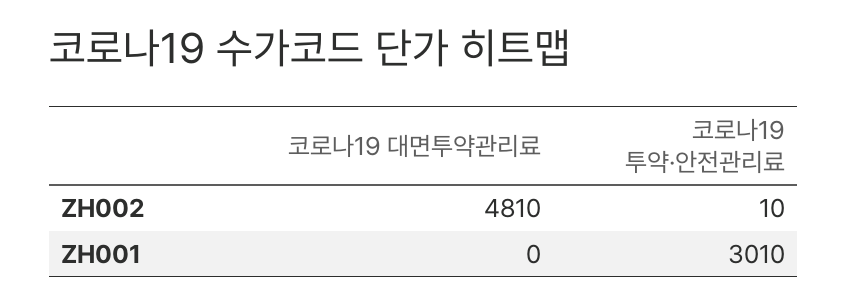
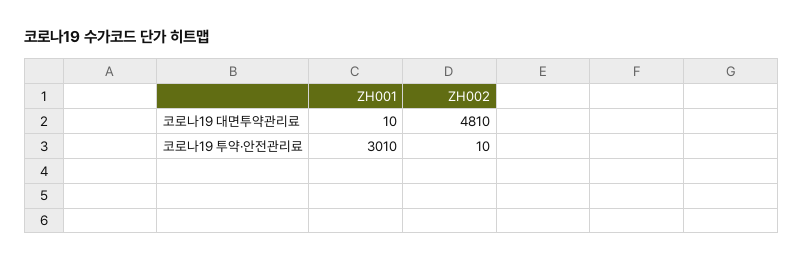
코로나19 대면투약관리료, ZH001: 0 -> 10

